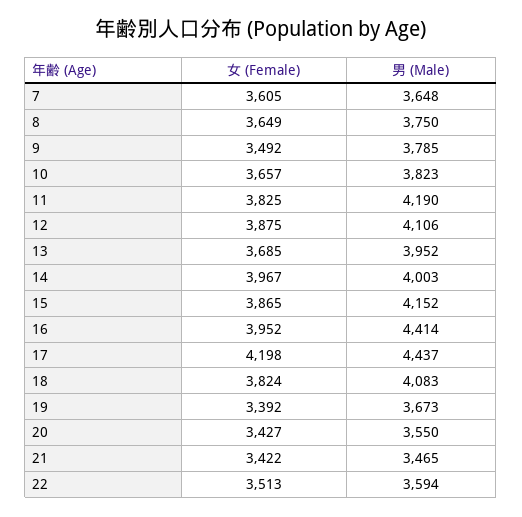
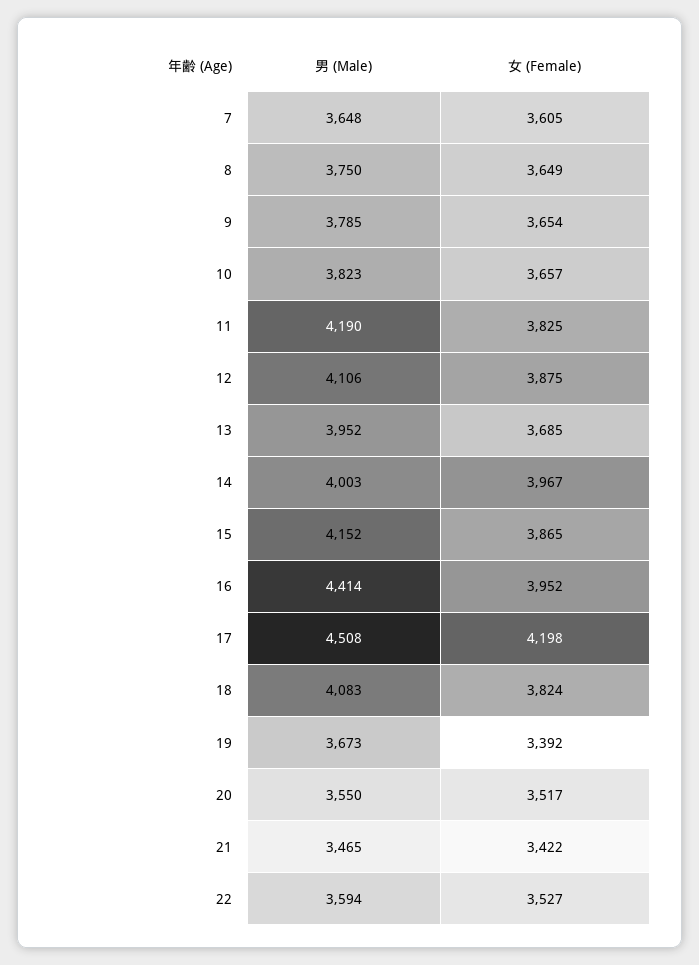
女 (Female), 9: 3492 -> 3654
男 (Male), 17: 4437 -> 4508
女 (Female), 20: 3427 -> 3517
女 (Female), 22: 3513 -> 3527

